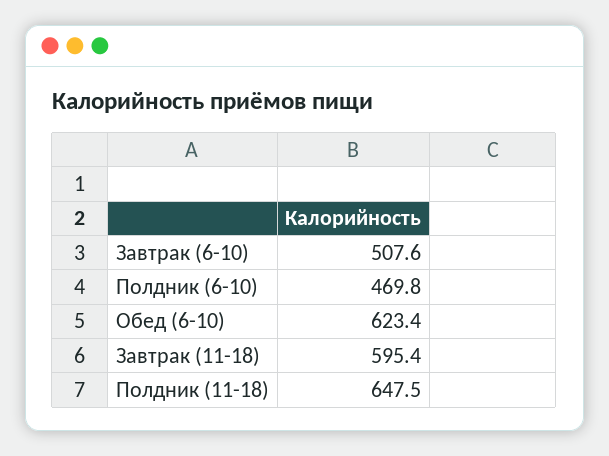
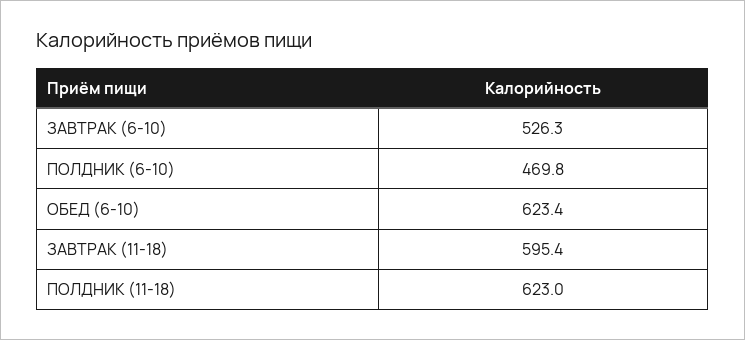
Завтрак (6-10): 507.6 -> 526.3
Полдник (11-18): 647.5 -> 623

